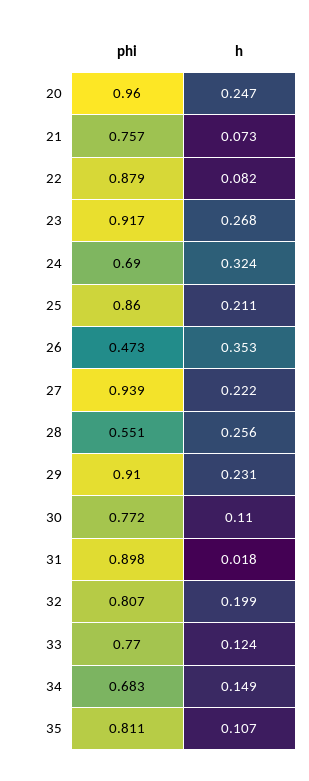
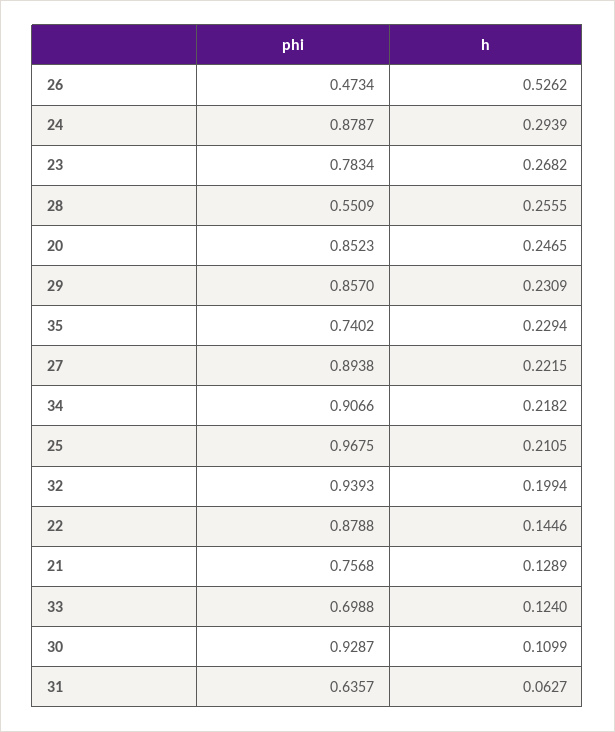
phi, 20: 0.96 -> 0.8523
h, 21: 0.073 -> 0.1289
h, 22: 0.082 -> 0.1446
phi, 23: 0.917 -> 0.7834
phi, 24: 0.69 -> 0.8787
h, 24: 0.324 -> 0.2939
phi, 25: 0.86 -> 0.9675
h, 26: 0.353 -> 0.5262
phi, 27: 0.939 -> 0.8938
phi, 29: 0.91 -> 0.857
phi, 30: 0.772 -> 0.9287
phi, 31: 0.898 -> 0.6357
h, 31: 0.018 -> 0.0627
phi, 32: 0.807 -> 0.9393
phi, 33: 0.77 -> 0.6988
phi, 34: 0.683 -> 0.9066
h, 34: 0.149 -> 0.2182
phi, 35: 0.811 -> 0.7402
h, 35: 0.107 -> 0.2294

